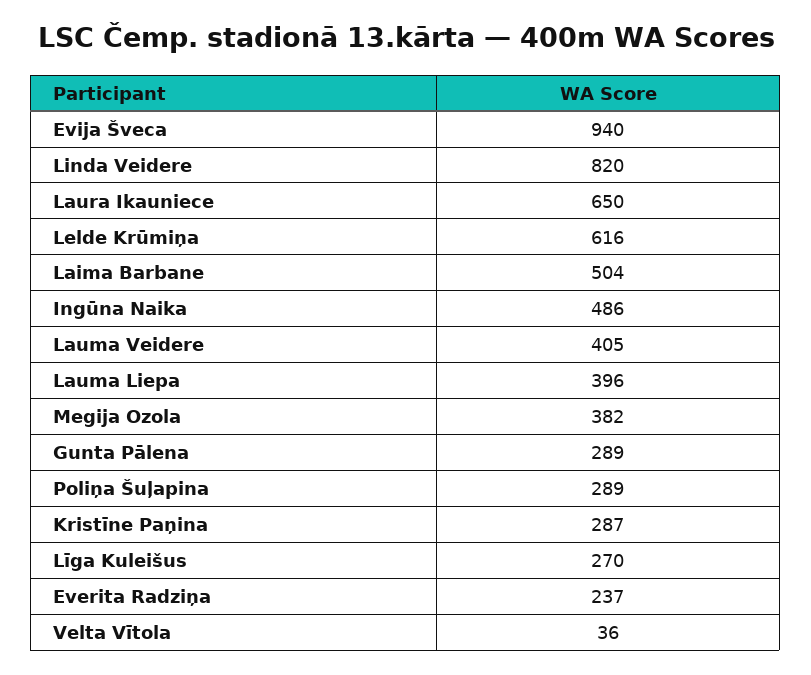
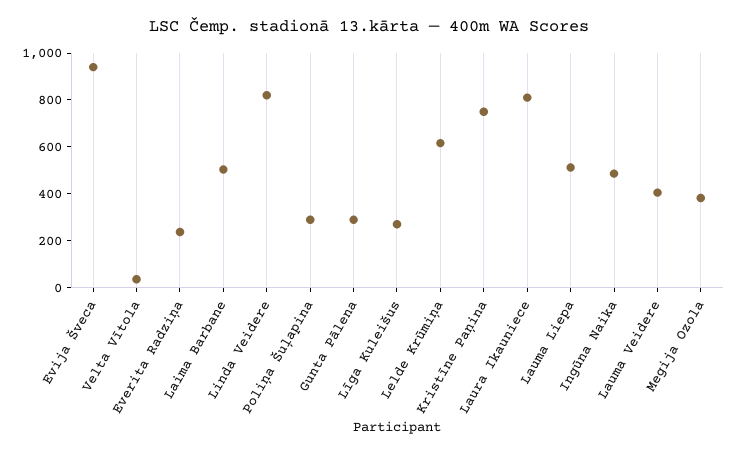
Laura Ikauniece: 650 -> 800
Lauma Liepa: 396 -> 500
Kristīne Paņina: 287 -> 750

